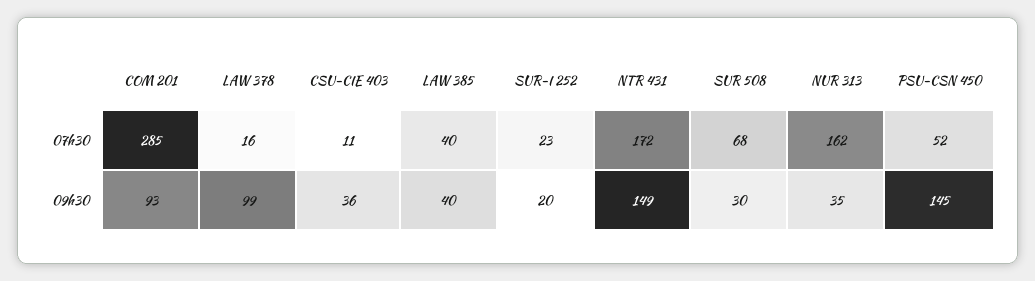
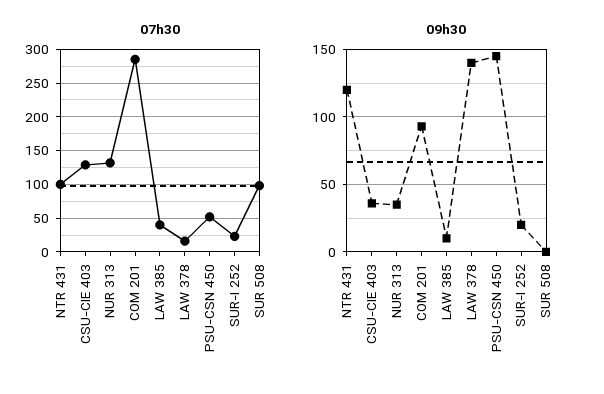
07h30, CSU-CIE 403: 11 -> 130
07h30, NTR 431: 172 -> 100
07h30, SUR 508: 68 -> 100
07h30, NUR 313: 162 -> 130
09h30, LAW 378: 99 -> 140
09h30, LAW 385: 40 -> 10
09h30, NTR 431: 149 -> 120
09h30, SUR 508: 30 -> 0

